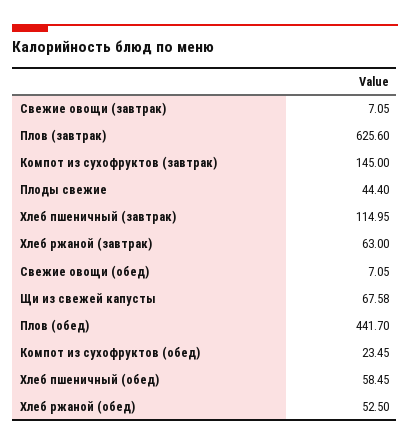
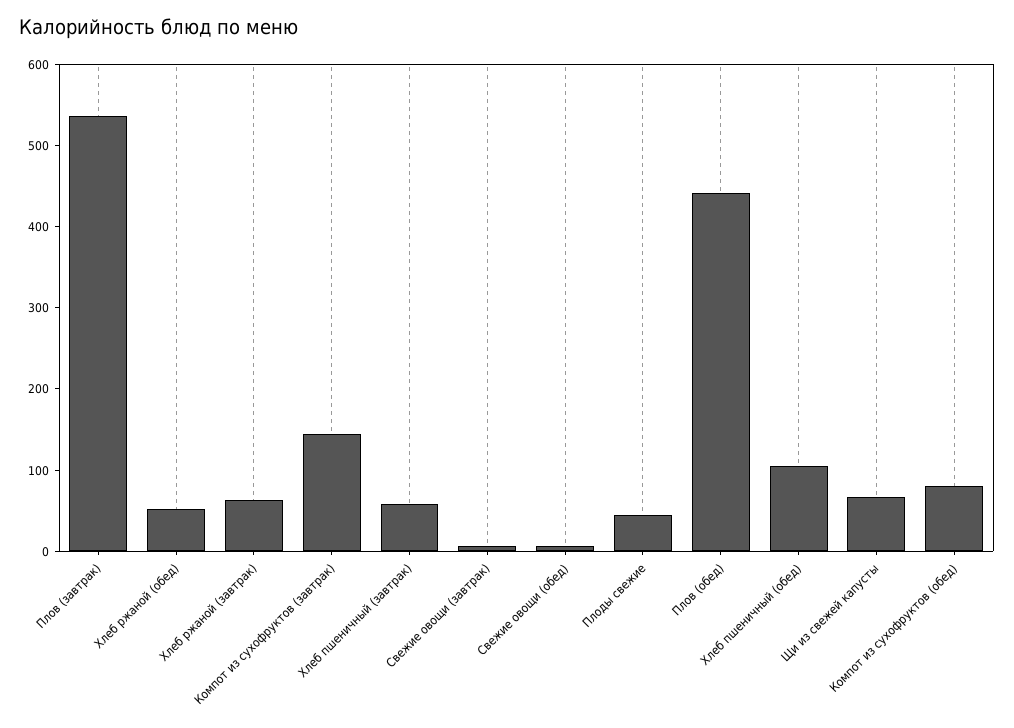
Плов (завтрак): 625.6 -> 540
Хлеб пшеничный (завтрак): 114.95 -> 60
Компот из сухофруктов (обед): 23.45 -> 80
Хлеб пшеничный (обед): 58.45 -> 100

